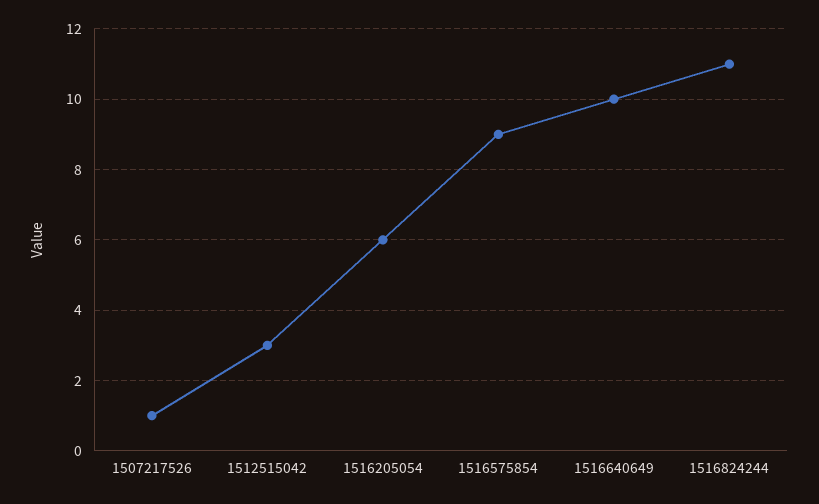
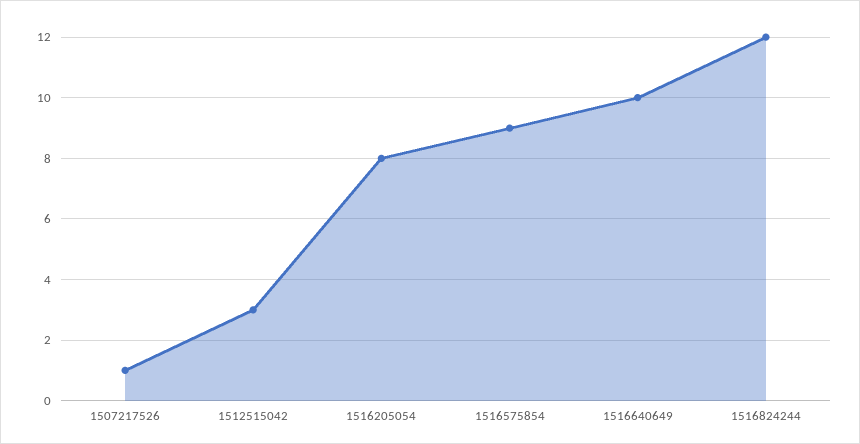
1516205054: 6 -> 8
1516824244: 11 -> 12

